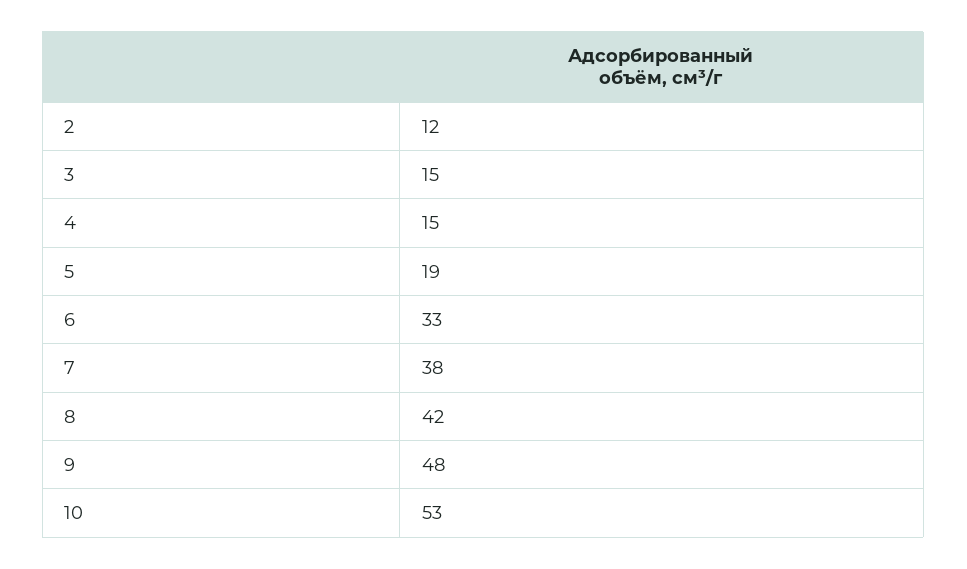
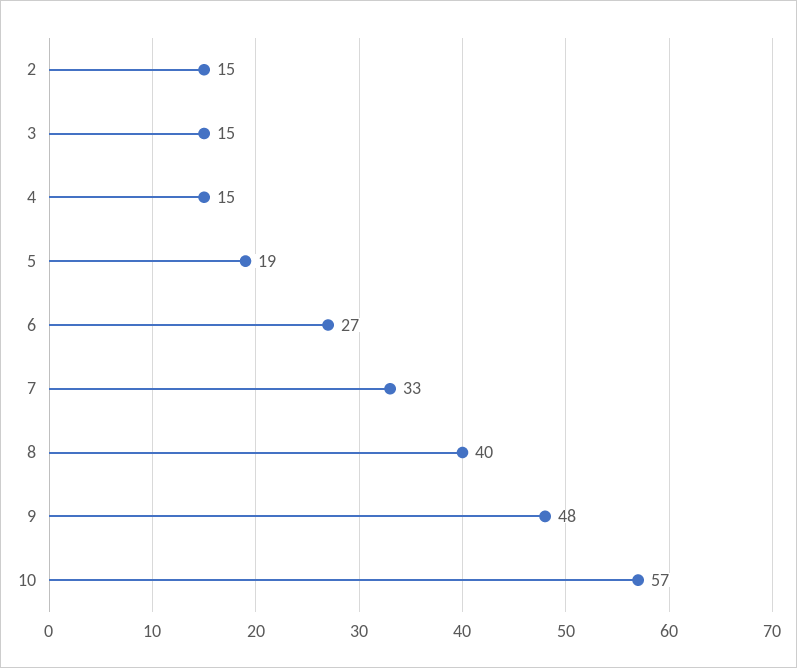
2: 12 -> 15
6: 33 -> 27
7: 38 -> 33
8: 42 -> 40
10: 53 -> 57

